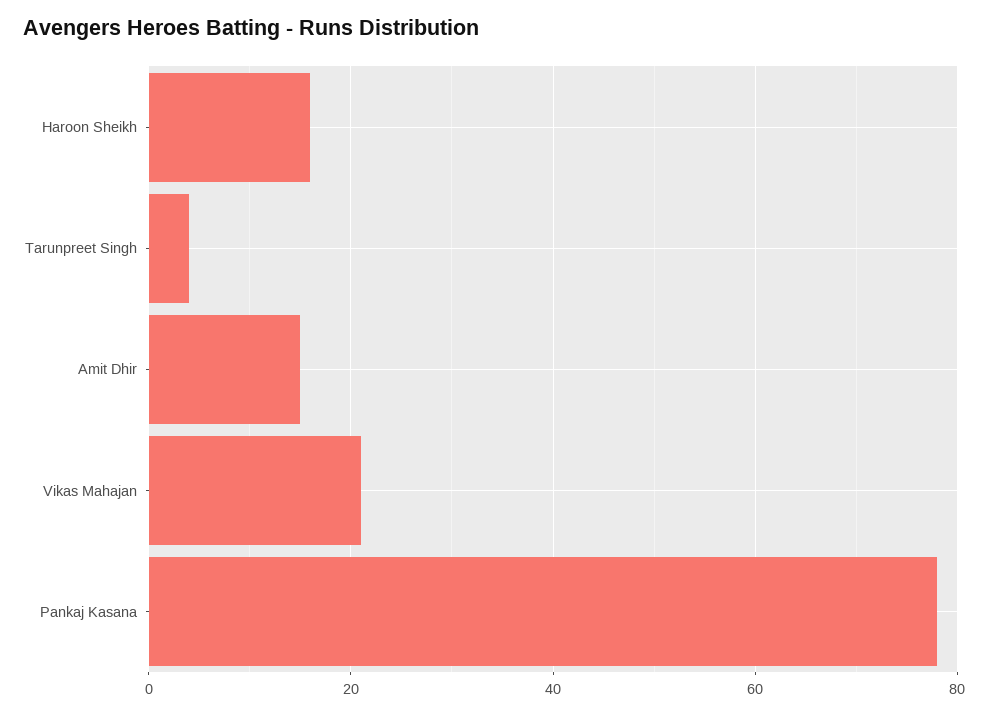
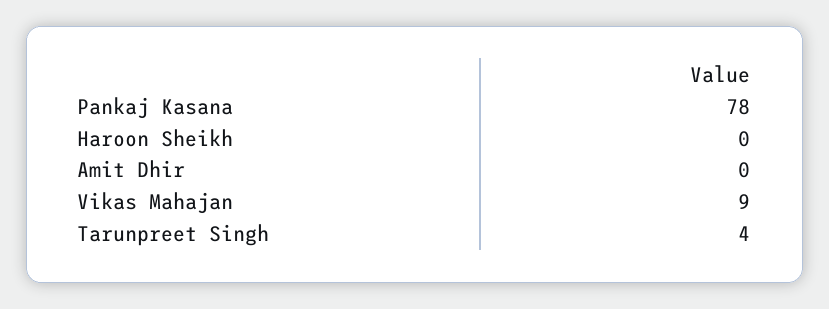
Haroon Sheikh: 15 -> 0
Amit Dhir: 15 -> 0
Vikas Mahajan: 20 -> 9

